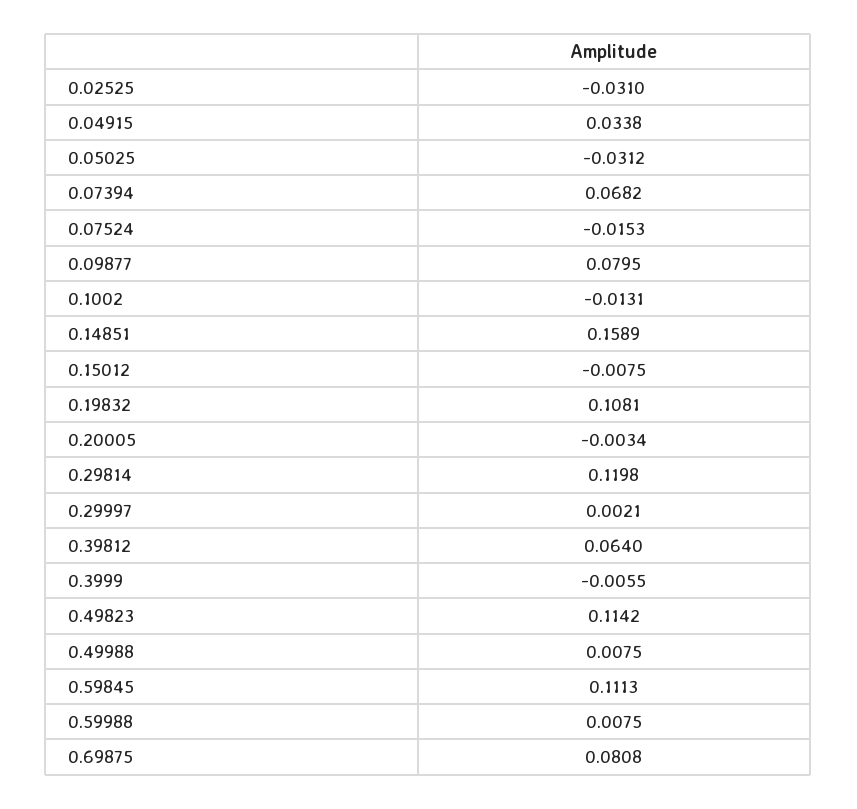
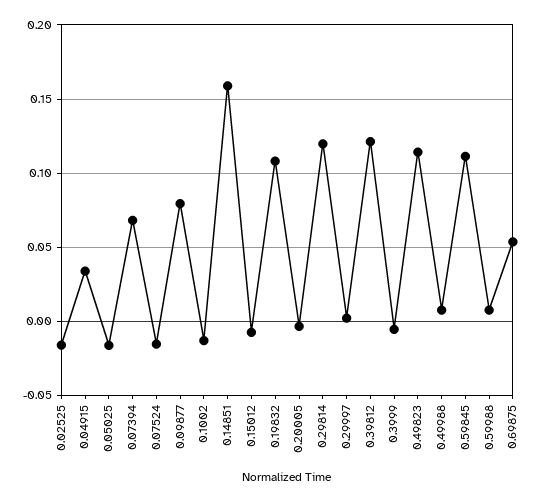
0.02525: -0.031 -> -0.015
0.05025: -0.0312 -> -0.015
0.39812: 0.064 -> 0.12
0.69875: 0.0808 -> 0.055

